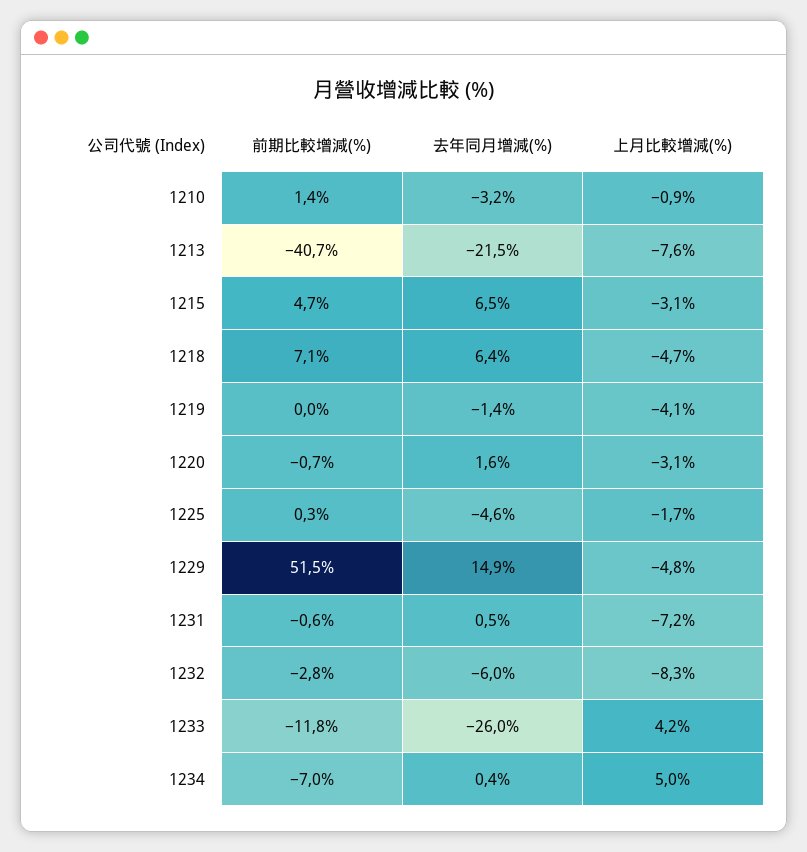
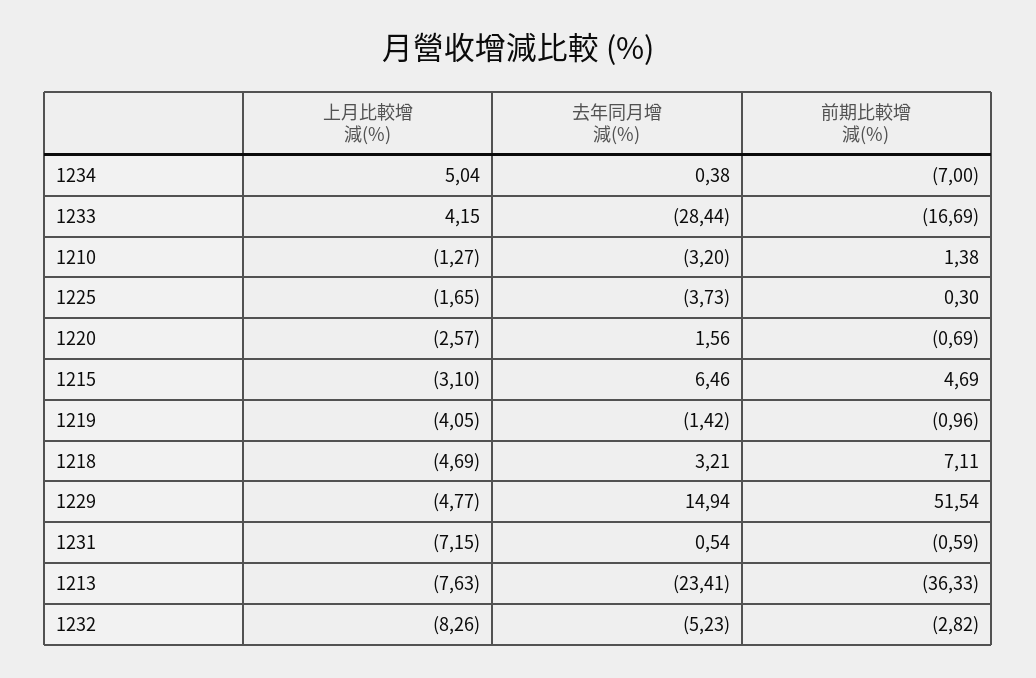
上月比較增減(%), 1210: -0.9 -> -1.27
前期比較增減(%), 1213: -40.7 -> -36.33
去年同月增減(%), 1213: -21.5 -> -23.41
去年同月增減(%), 1218: 6.4 -> 3.21
前期比較增減(%), 1219: 0 -> -0.96
上月比較增減(%), 1220: -3.1 -> -2.57
去年同月增減(%), 1225: -4.6 -> -3.73
去年同月增減(%), 1232: -6 -> -5.23
前期比較增減(%), 1233: -11.8 -> -16.69
去年同月增減(%), 1233: -26 -> -28.44

